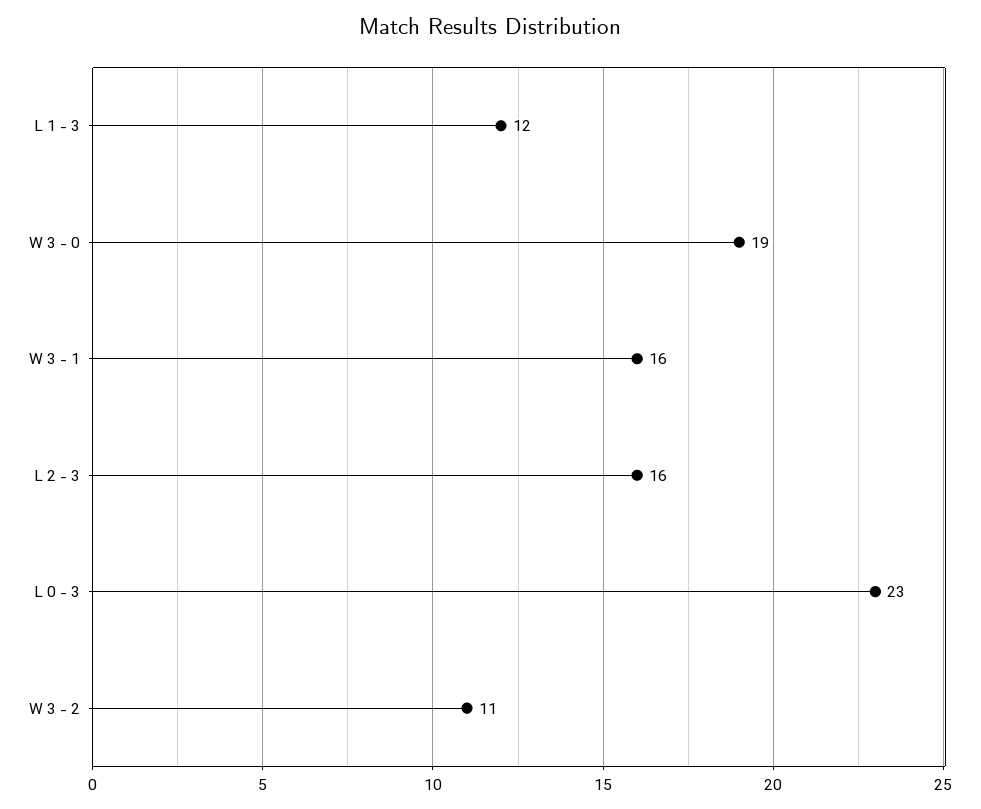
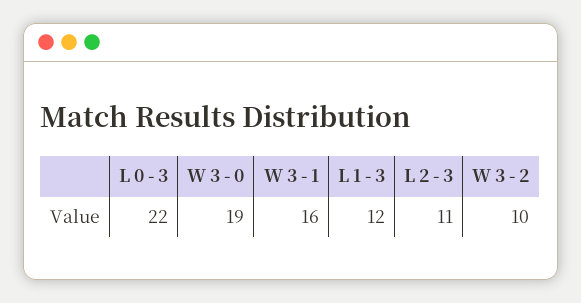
L 2 - 3: 16 -> 11
L 0 - 3: 23 -> 22
W 3 - 2: 11 -> 10

